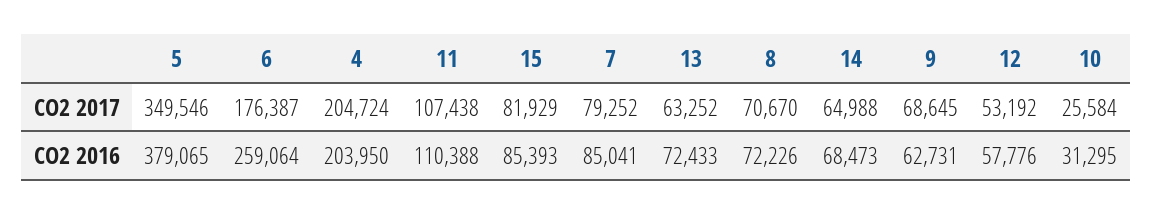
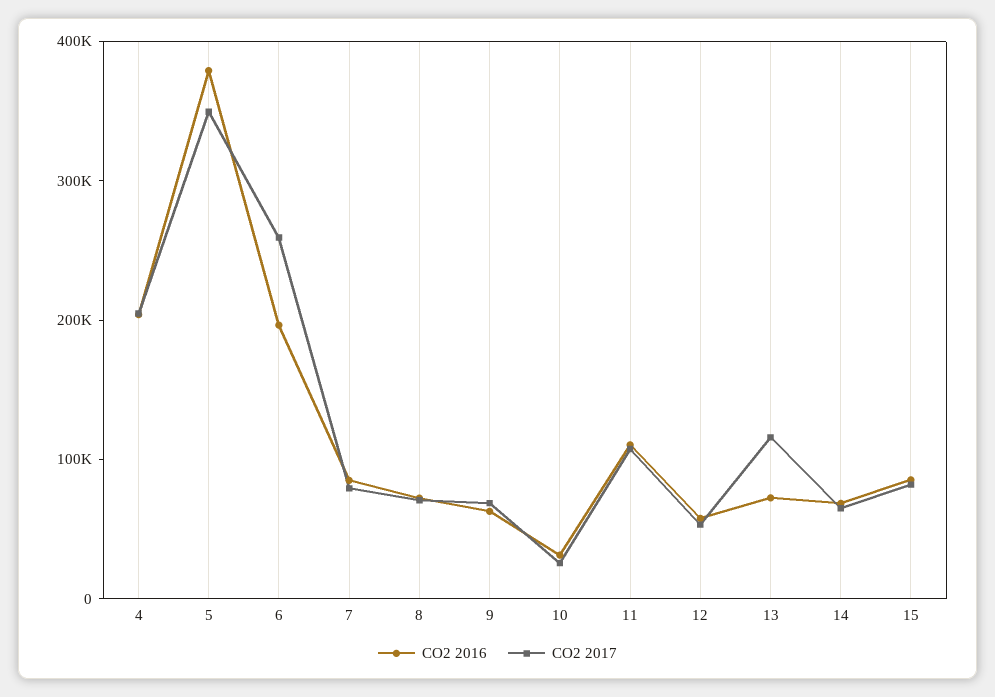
CO2 2017, 6: 176387 -> 260000
CO2 2017, 13: 63252 -> 120000
CO2 2016, 6: 259064 -> 200000

